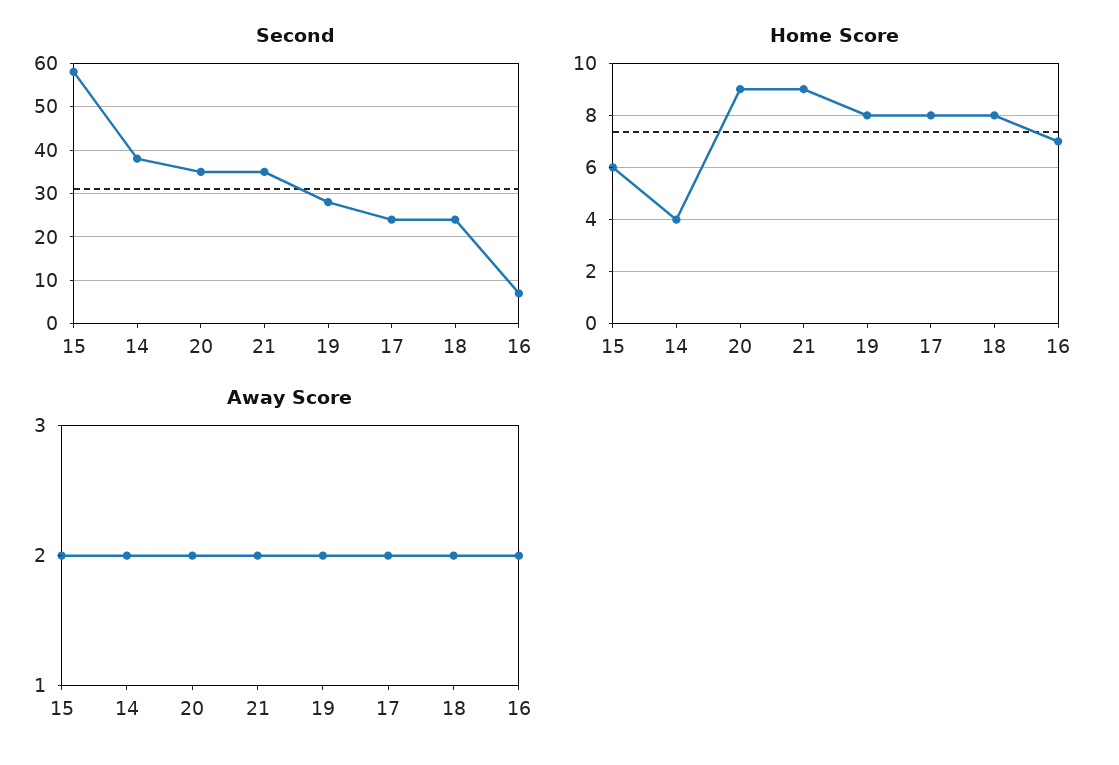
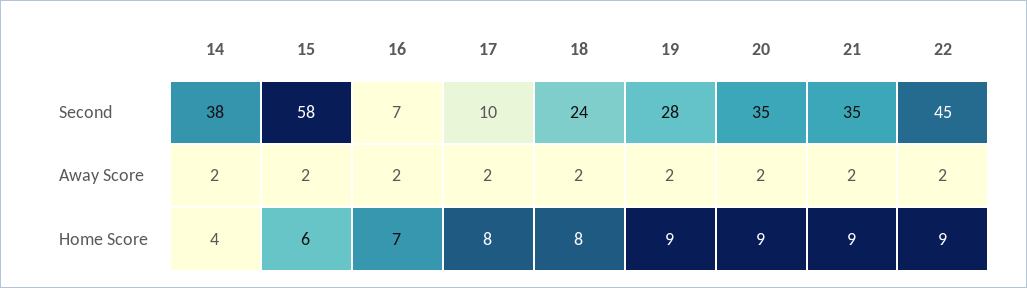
Second, 17: 25 -> 10
Home Score, 19: 8 -> 9
Second, 22: none -> 45
Away Score, 22: none -> 2
Home Score, 22: none -> 9

